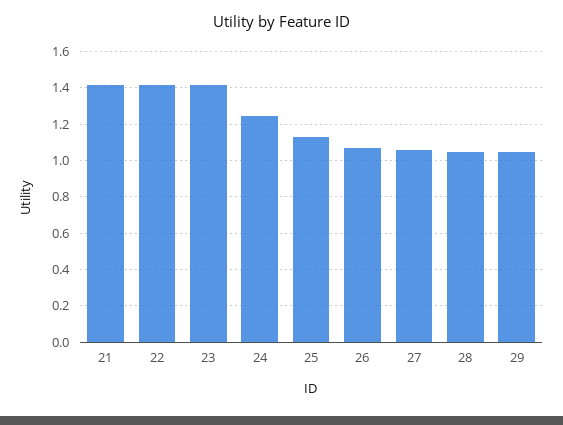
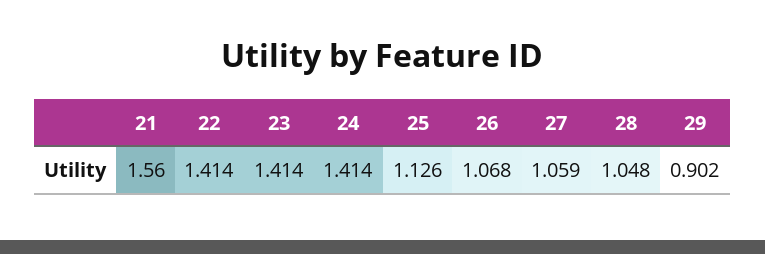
21: 1.4 -> 1.56
24: 1.25 -> 1.414
29: 1.05 -> 0.902

